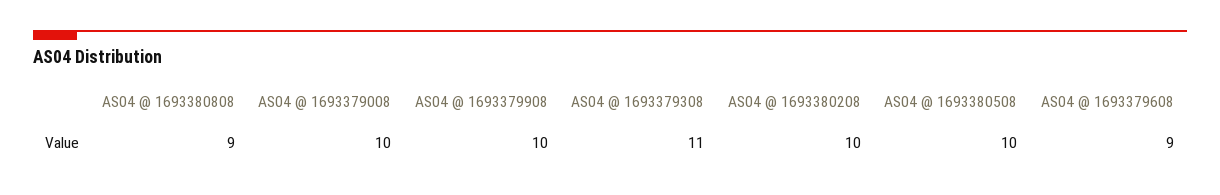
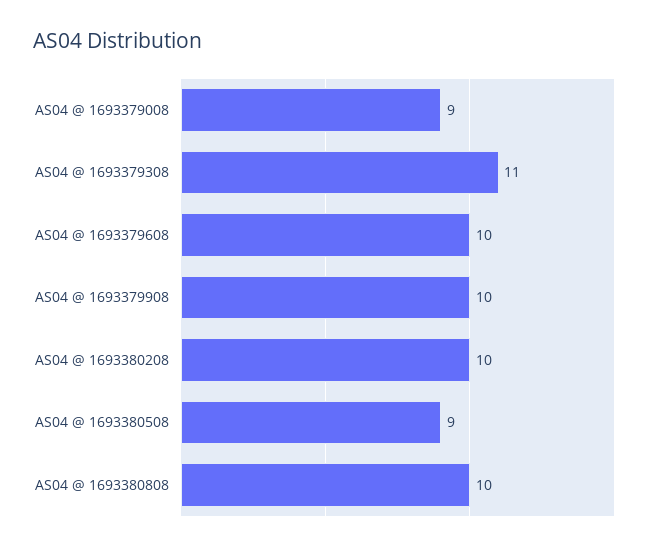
AS04 @ 1693380808: 9 -> 10
AS04 @ 1693379008: 10 -> 9
AS04 @ 1693380508: 10 -> 9
AS04 @ 1693379608: 9 -> 10

